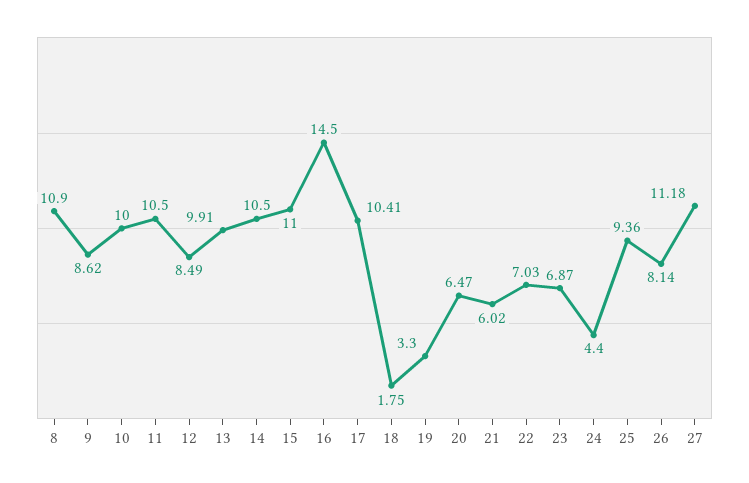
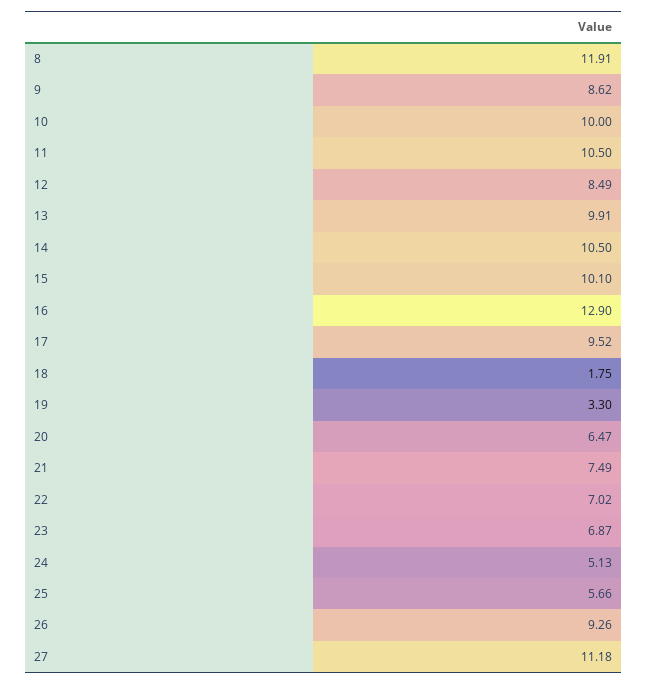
8: 10.9 -> 11.91
15: 11 -> 10.1
16: 14.5 -> 12.9
17: 10.41 -> 9.52
21: 6.02 -> 7.49
22: 7.03 -> 7.02
24: 4.4 -> 5.13
25: 9.36 -> 5.66
26: 8.14 -> 9.26

